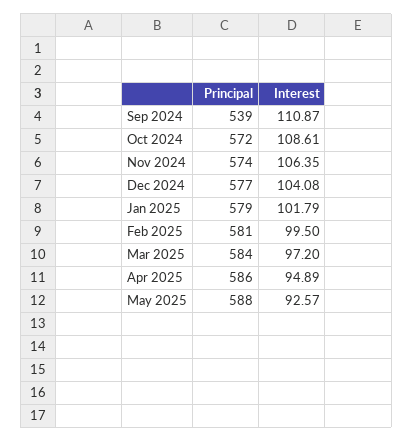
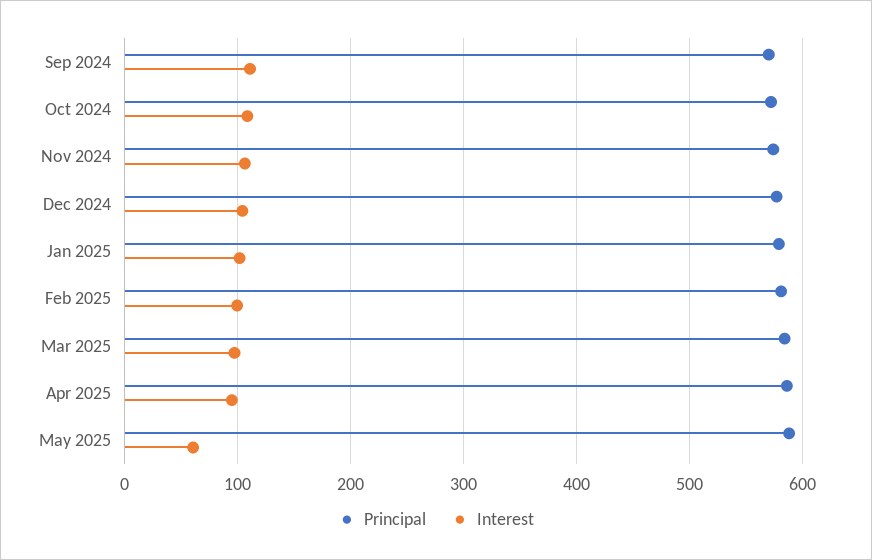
Principal, Sep 2024: 539 -> 570
Interest, May 2025: 92.57 -> 60

